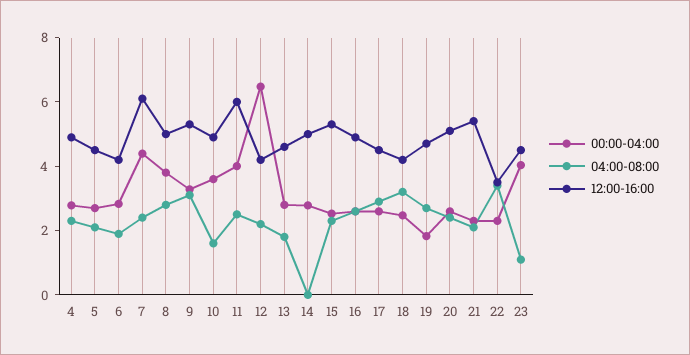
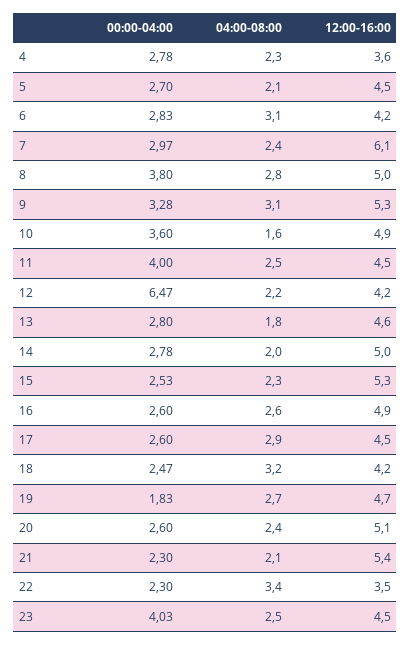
12:00-16:00, 4: 5 -> 3.6
04:00-08:00, 6: 2 -> 3.1
00:00-04:00, 7: 4.5 -> 2.97
12:00-16:00, 11: 6 -> 4.5
04:00-08:00, 14: 0 -> 2
04:00-08:00, 23: 1 -> 2.5

